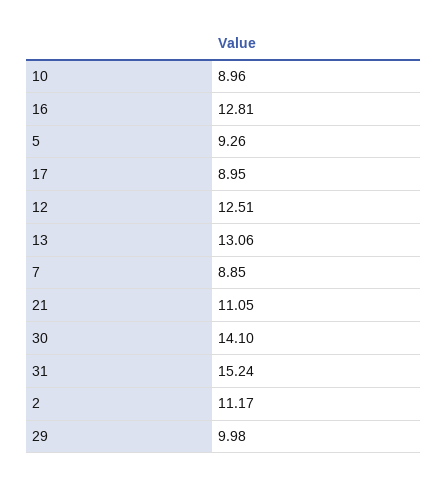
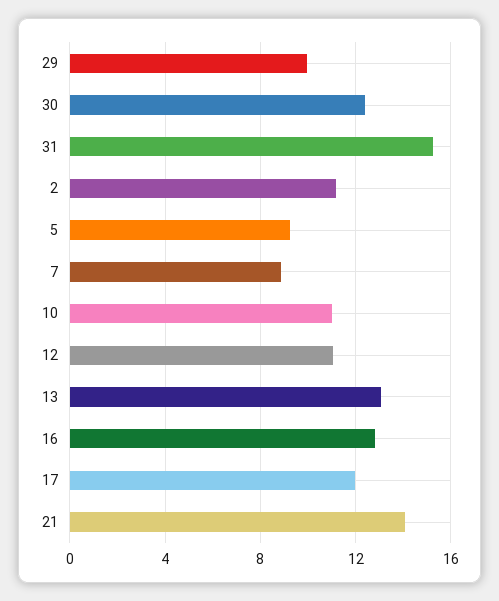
10: 8.96 -> 11
17: 8.95 -> 12
12: 12.51 -> 11
21: 11.05 -> 14
30: 14.1 -> 12.5

